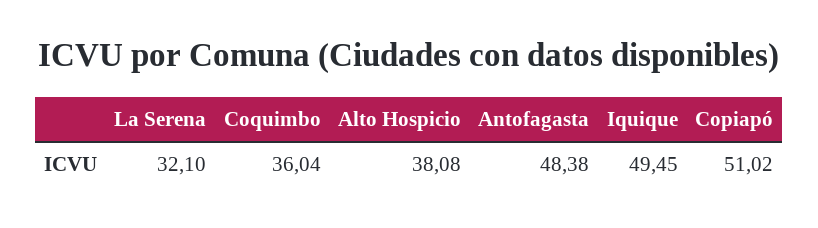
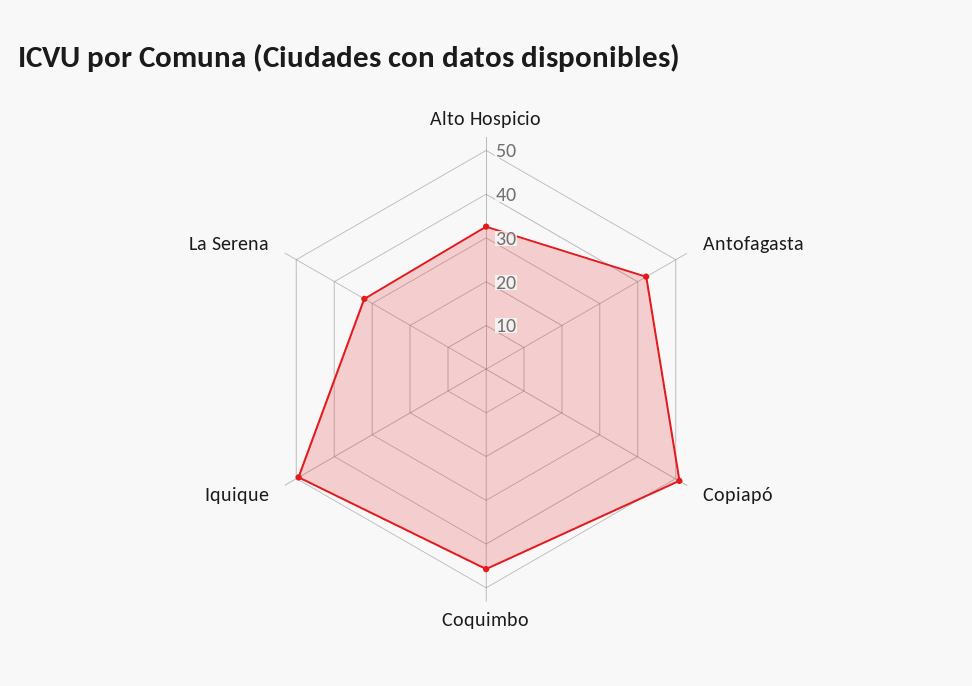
Coquimbo: 36.04 -> 46
Alto Hospicio: 38.08 -> 32
Antofagasta: 48.38 -> 42

